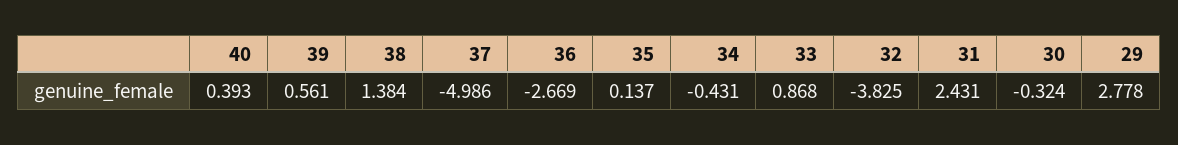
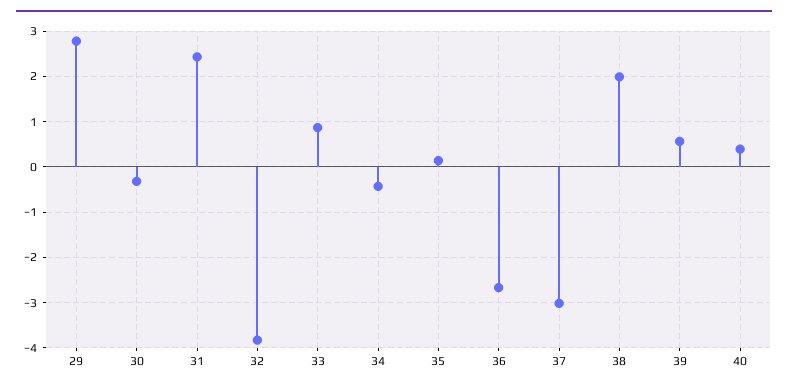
38: 1.384 -> 2
37: -4.986 -> -3

